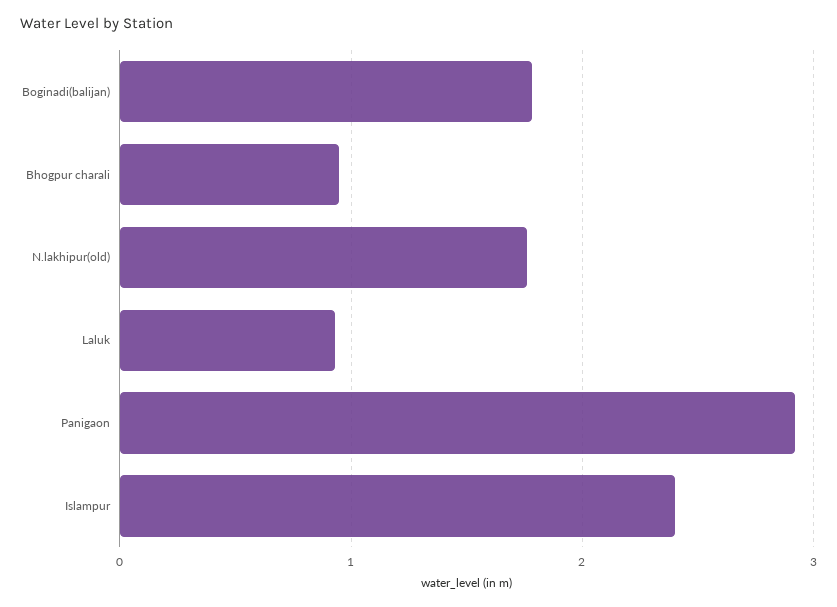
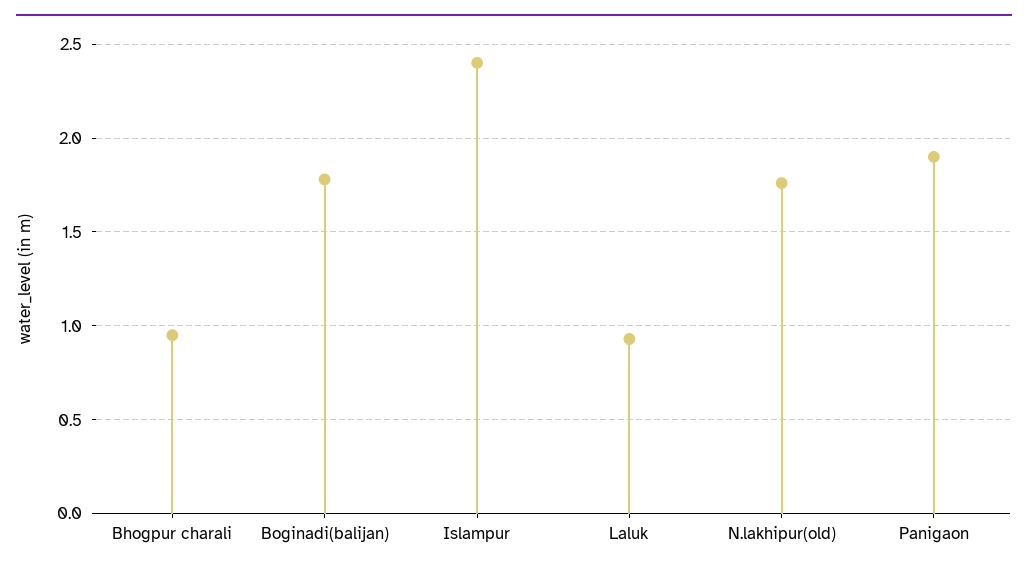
Panigaon: 2.9 -> 1.9

